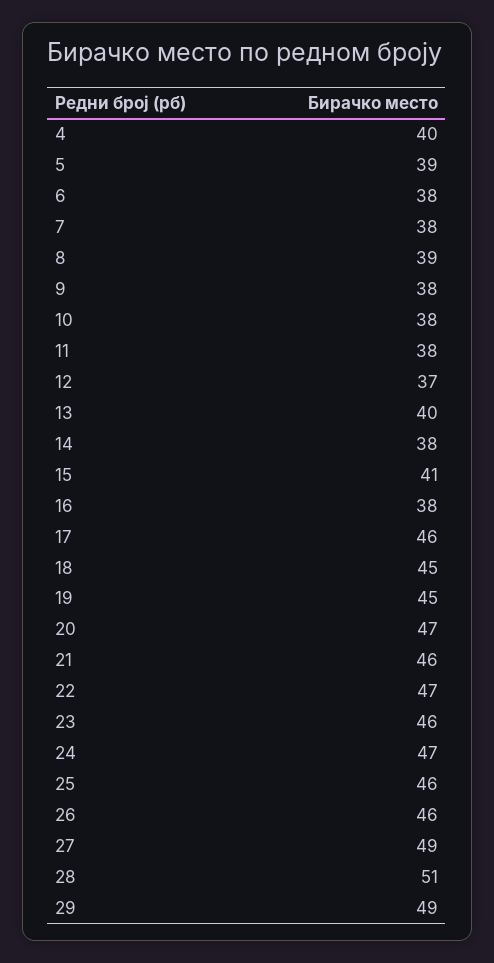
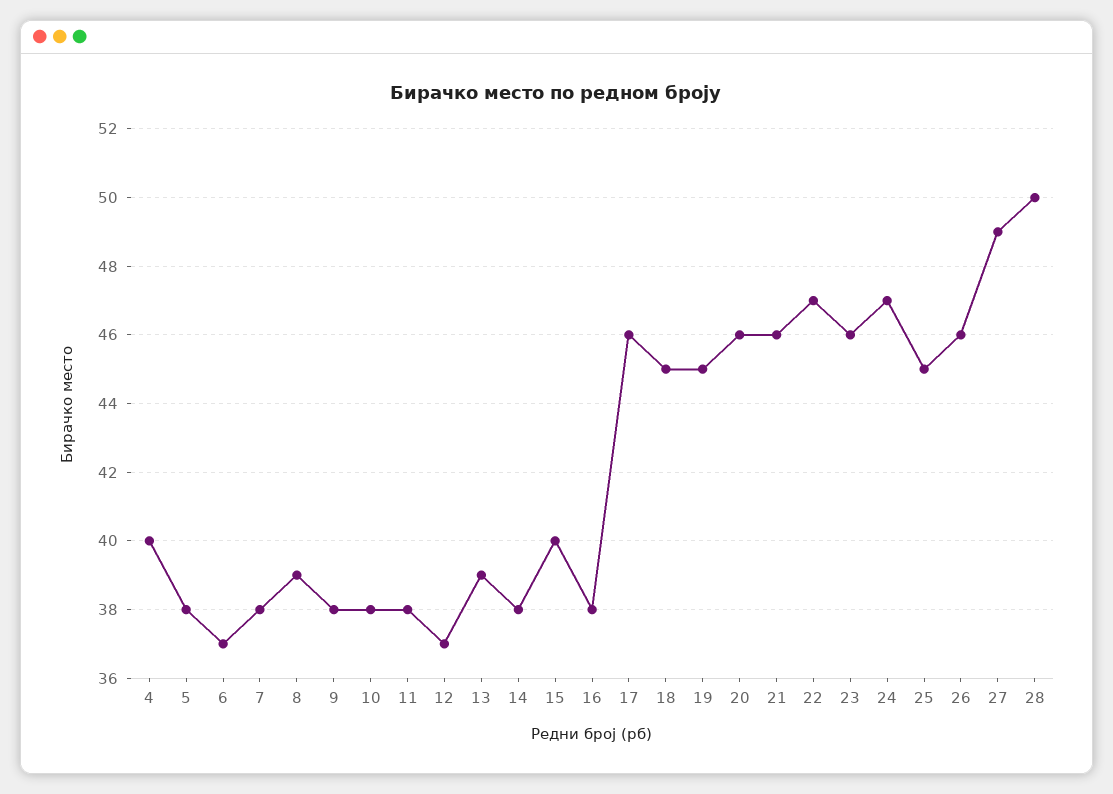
5: 39 -> 38
6: 38 -> 37
13: 40 -> 39
15: 41 -> 40
20: 47 -> 46
25: 46 -> 45
28: 51 -> 50
29: 49 -> none

